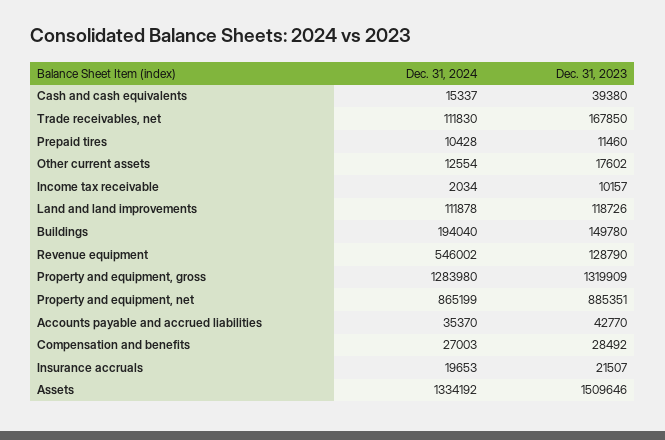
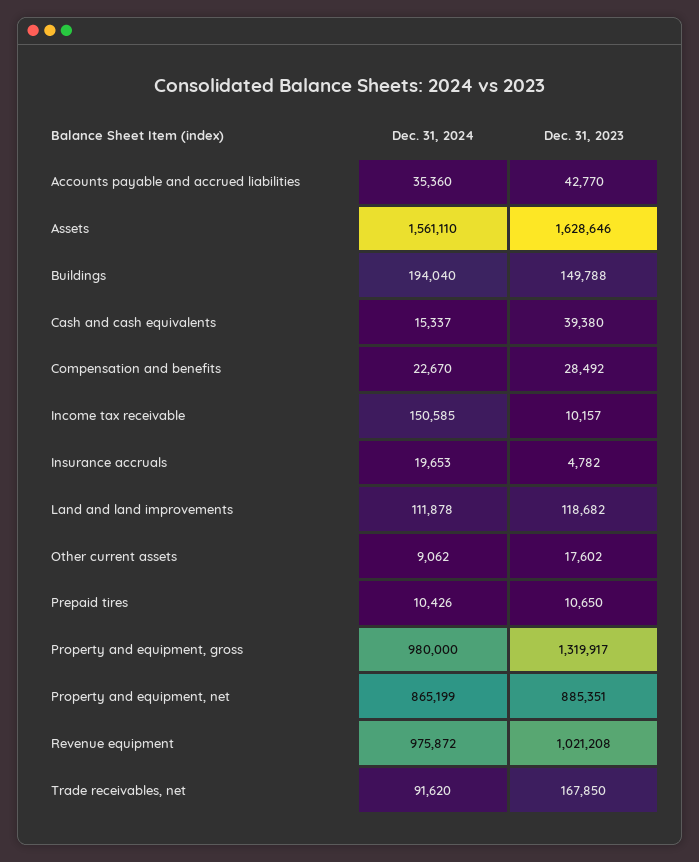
Dec. 31, 2024, Trade receivables, net: 111830 -> 91620
Dec. 31, 2024, Prepaid tires: 10428 -> 10426
Dec. 31, 2023, Prepaid tires: 11460 -> 10650
Dec. 31, 2024, Other current assets: 12554 -> 9062
Dec. 31, 2024, Income tax receivable: 2034 -> 150585
Dec. 31, 2023, Land and land improvements: 118726 -> 118682
Dec. 31, 2023, Buildings: 149780 -> 149788
Dec. 31, 2024, Revenue equipment: 546002 -> 975872
Dec. 31, 2023, Revenue equipment: 128790 -> 1021208
Dec. 31, 2024, Property and equipment, gross: 1283980 -> 980000
Dec. 31, 2023, Property and equipment, gross: 1319909 -> 1319917
Dec. 31, 2024, Accounts payable and accrued liabilities: 35370 -> 35360
Dec. 31, 2024, Compensation and benefits: 27003 -> 22670
Dec. 31, 2023, Insurance accruals: 21507 -> 4782
Dec. 31, 2024, Assets: 1334192 -> 1561110
Dec. 31, 2023, Assets: 1509646 -> 1628646

